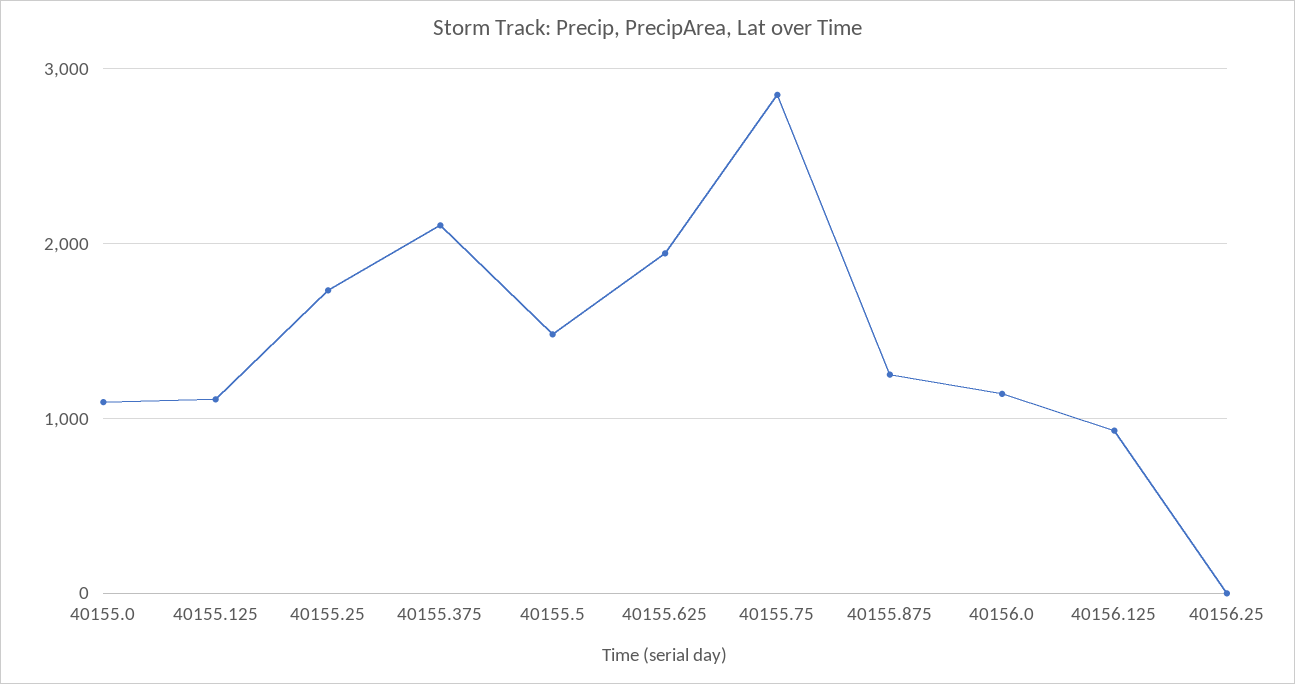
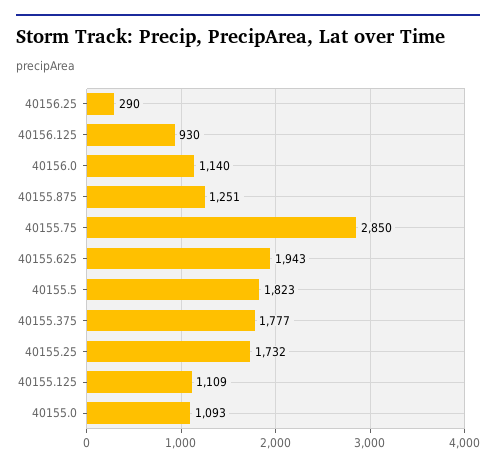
40155.375: 2100 -> 1777
40155.5: 1500 -> 1823
40156.25: 0 -> 290

